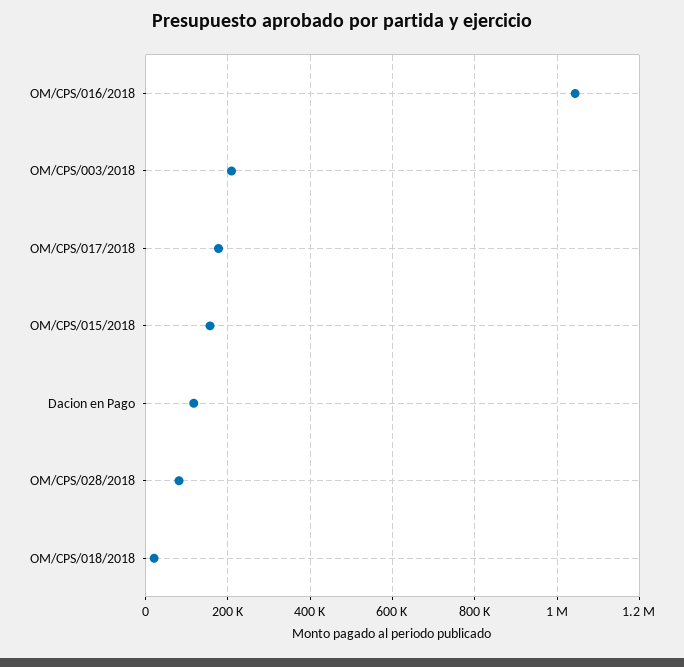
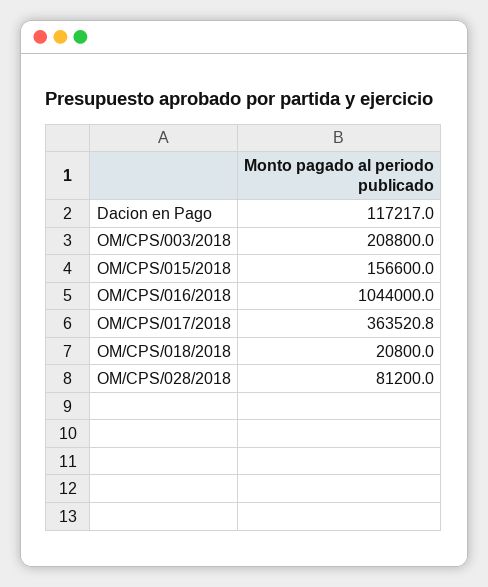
OM/CPS/017/2018: 180000 -> 363520.8

